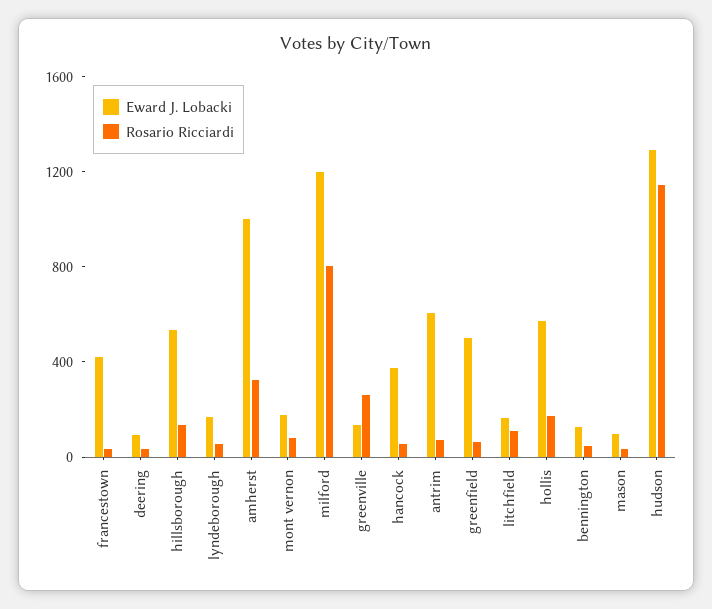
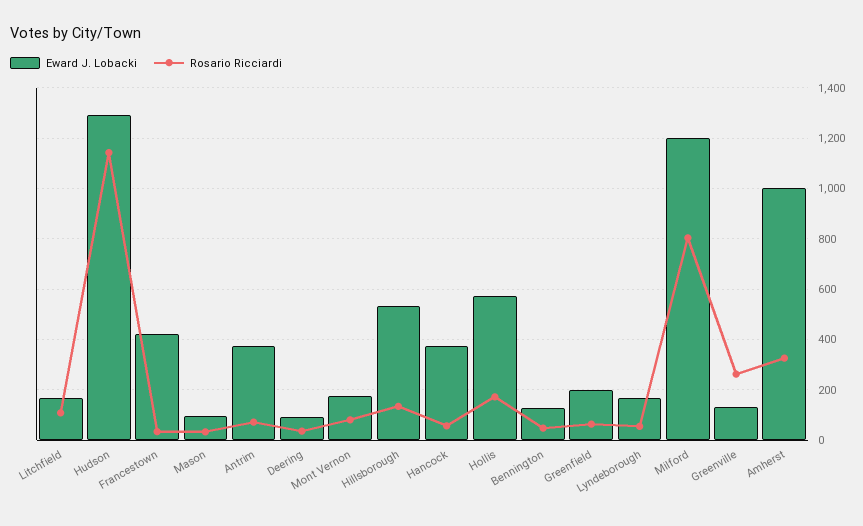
Eward J. Lobacki, antrim: 600 -> 375
Eward J. Lobacki, greenfield: 500 -> 200

